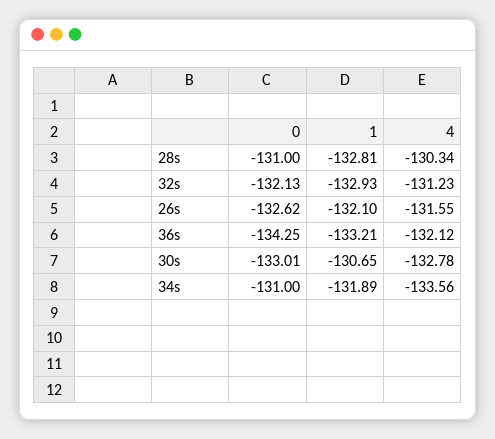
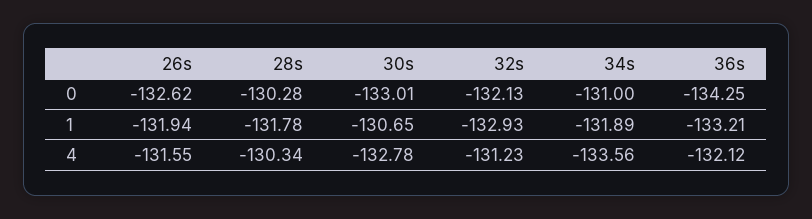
0, 28s: -131 -> -130.28
1, 28s: -132.81 -> -131.78
1, 26s: -132.1 -> -131.94

